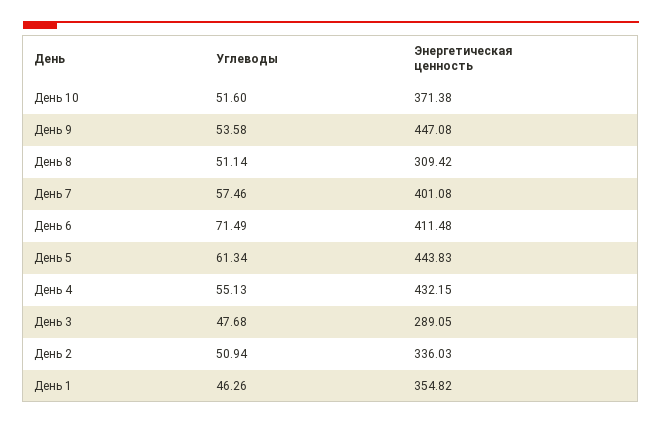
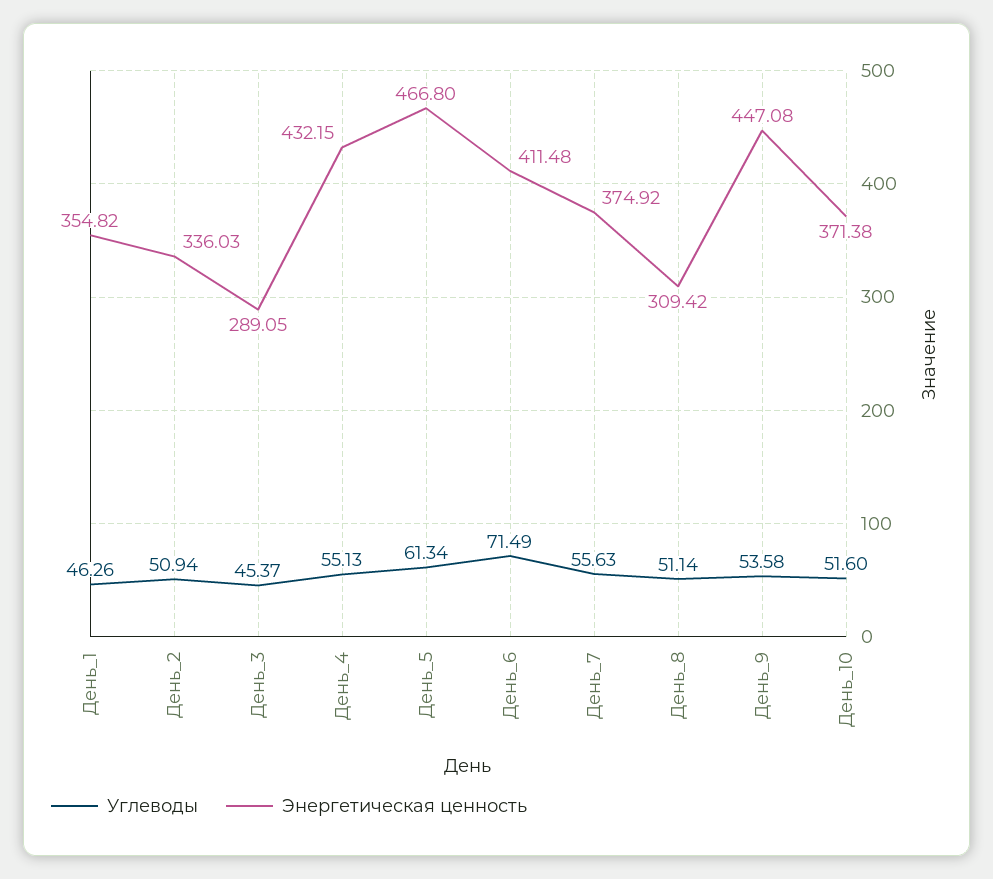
Углеводы, День 7: 57.46 -> 55.63
Энергетическая ценность, День 7: 401.08 -> 374.92
Энергетическая ценность, День 5: 443.83 -> 466.8
Углеводы, День 3: 47.68 -> 45.37

